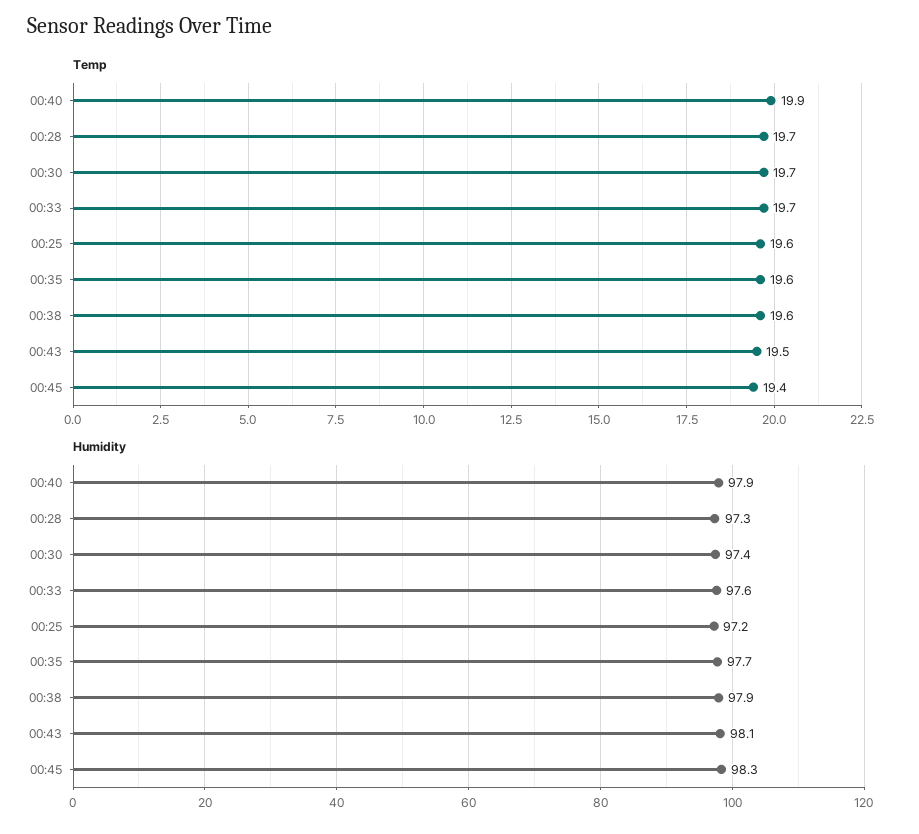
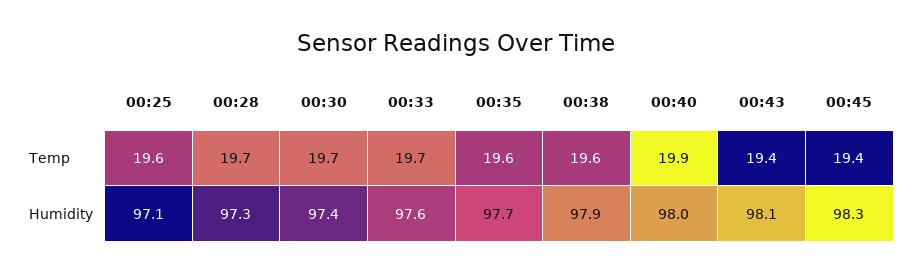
Temp, 00:43: 19.5 -> 19.4
Humidity, 00:40: 97.9 -> 98
Humidity, 00:25: 97.2 -> 97.1

